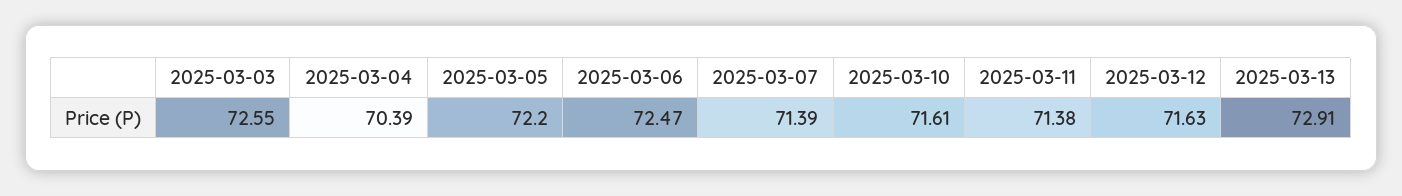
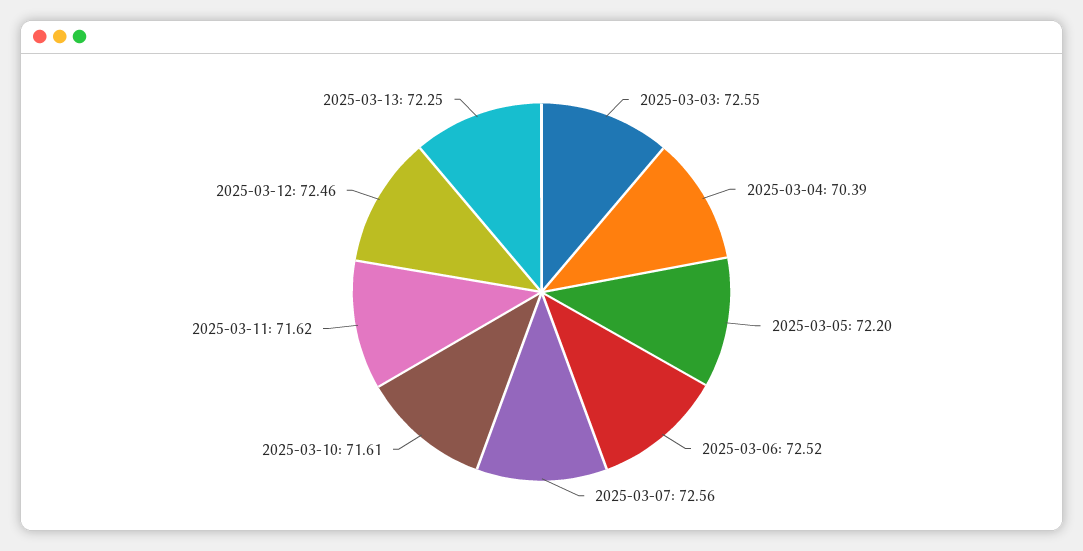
2025-03-06: 72.47 -> 72.52
2025-03-07: 71.39 -> 72.56
2025-03-11: 71.38 -> 71.62
2025-03-12: 71.63 -> 72.46
2025-03-13: 72.91 -> 72.25

